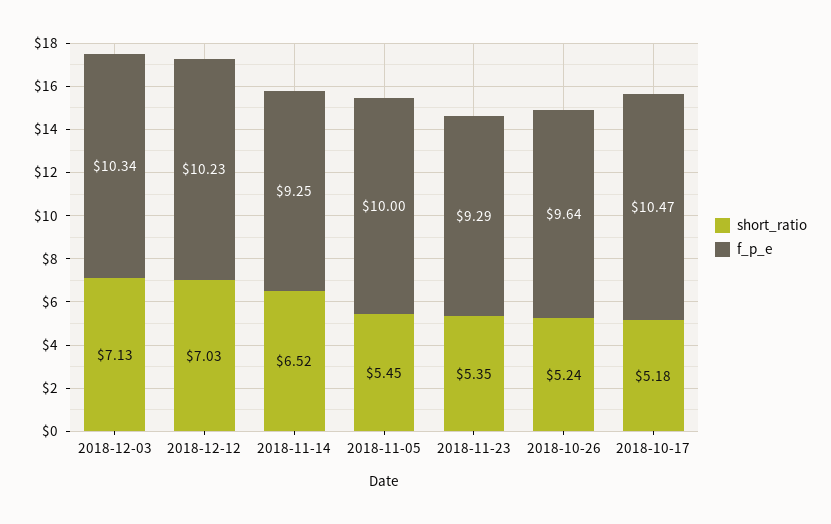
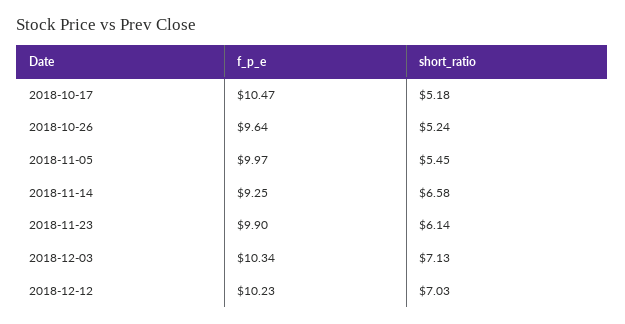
short_ratio, 2018-11-14: 6.52 -> 6.58
f_p_e, 2018-11-05: 10 -> 9.97
short_ratio, 2018-11-23: 5.35 -> 6.14
f_p_e, 2018-11-23: 9.29 -> 9.9

